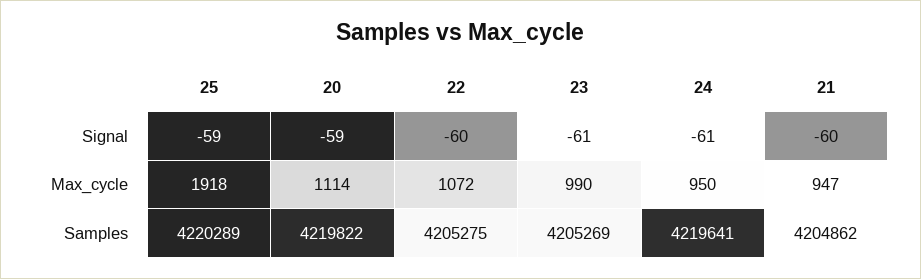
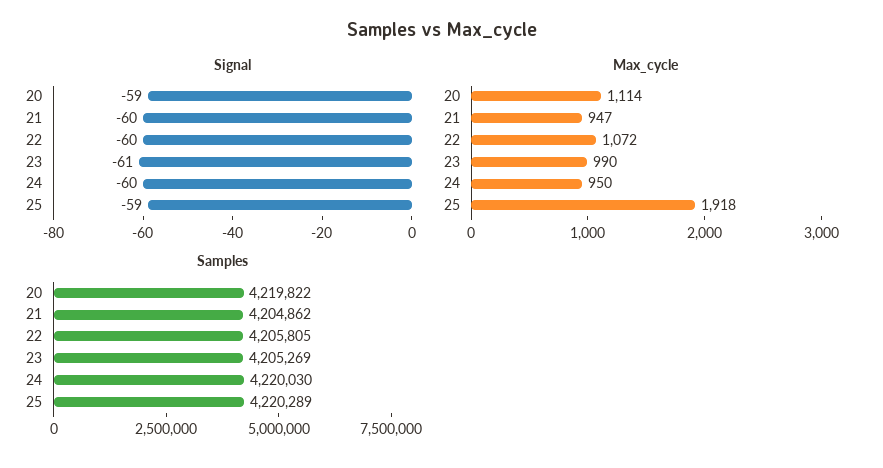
Signal, 24: -61 -> -60
Samples, 22: 4205275 -> 4205805
Samples, 24: 4219641 -> 4220030

